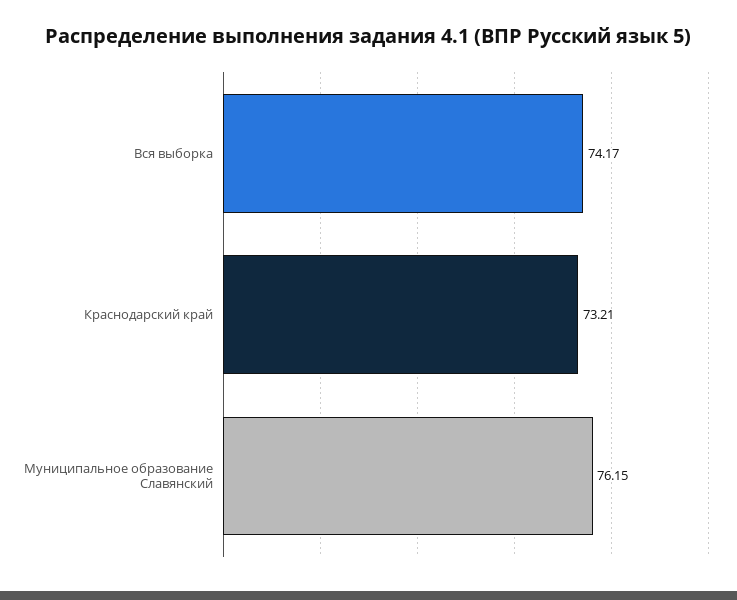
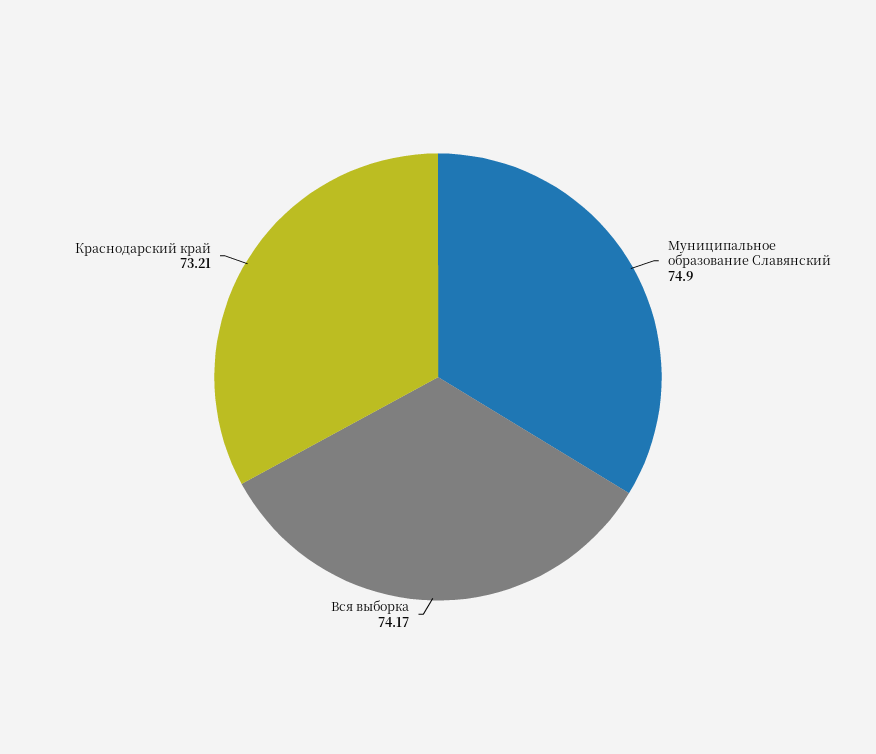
Муниципальное образование Славянский: 76.15 -> 74.9

